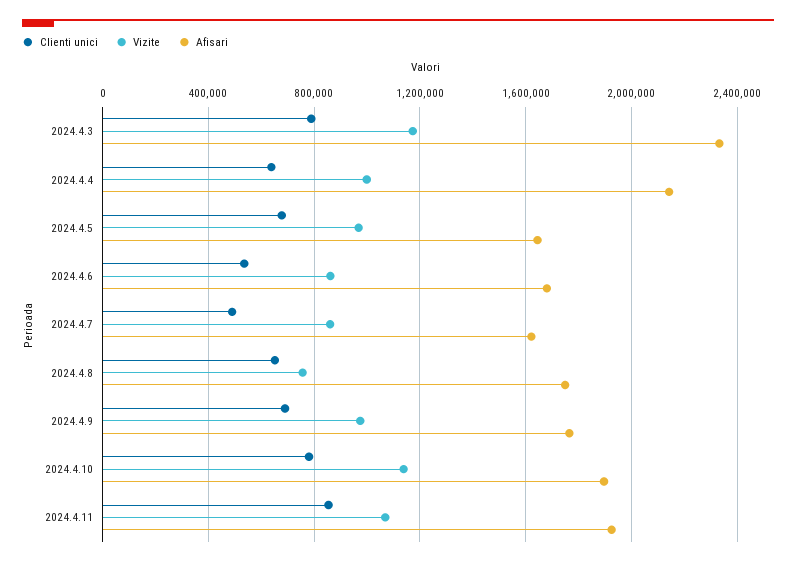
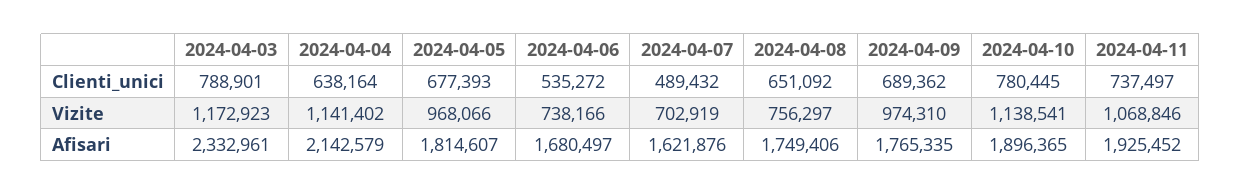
Vizite, 2024.4.4: 1000000 -> 1141402
Afisari, 2024.4.5: 1650000 -> 1814607
Vizite, 2024.4.6: 850000 -> 738166
Vizite, 2024.4.7: 850000 -> 702919
Clienti unici, 2024.4.11: 850000 -> 737497

